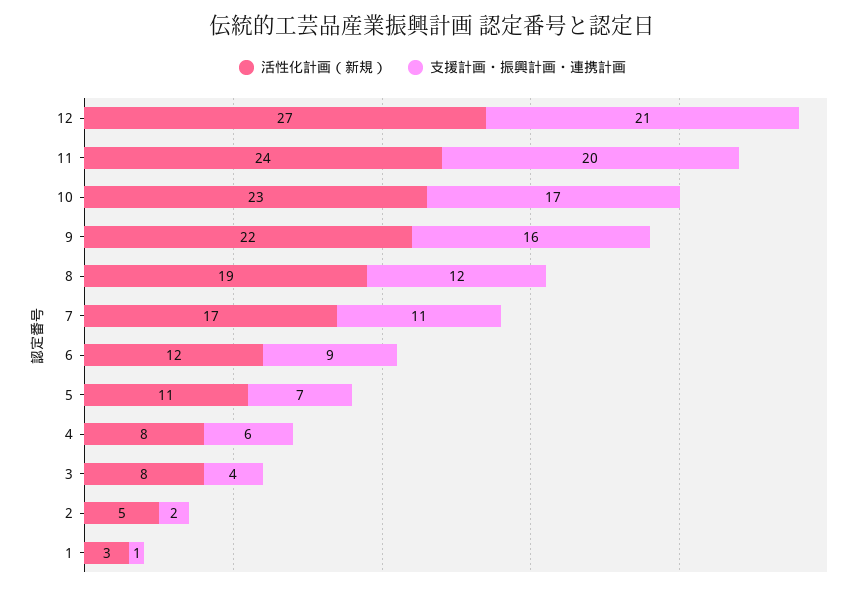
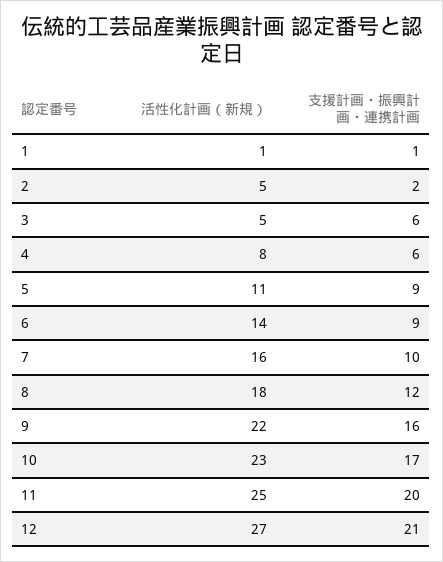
活性化計画（新規）, 11: 24 -> 25
活性化計画（新規）, 8: 19 -> 18
活性化計画（新規）, 7: 17 -> 16
支援計画・振興計画・連携計画, 7: 11 -> 10
活性化計画（新規）, 6: 12 -> 14
支援計画・振興計画・連携計画, 5: 7 -> 9
活性化計画（新規）, 3: 8 -> 5
支援計画・振興計画・連携計画, 3: 4 -> 6
活性化計画（新規）, 1: 3 -> 1

